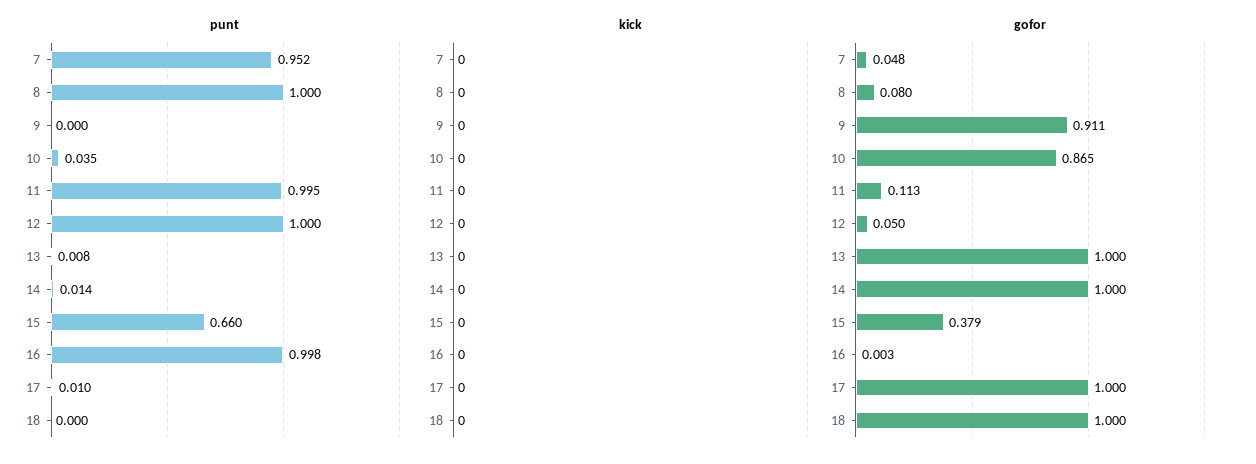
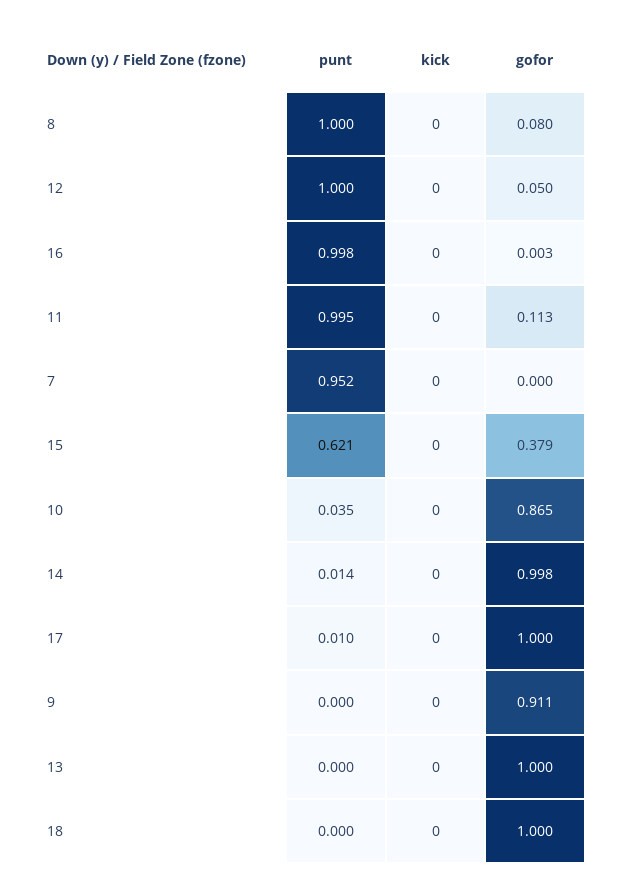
punt, 13: 0.008 -> 0
punt, 15: 0.66 -> 0.621
gofor, 7: 0.048 -> 0
gofor, 14: 1 -> 0.998

